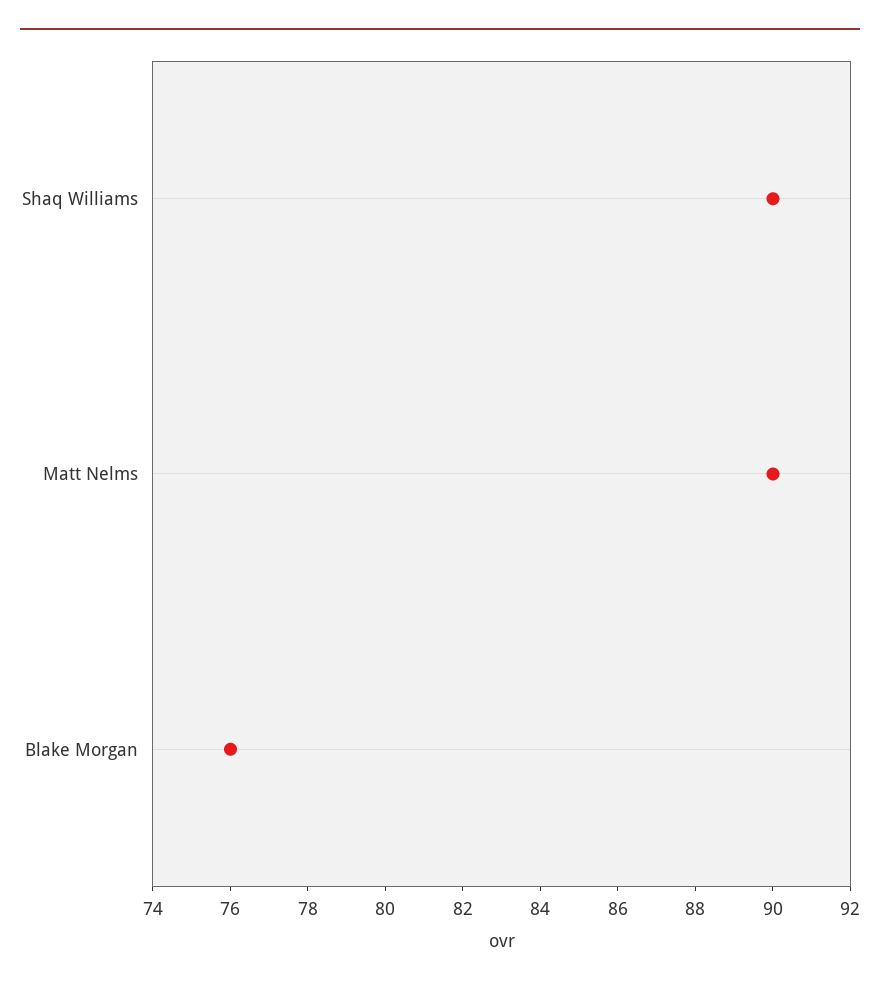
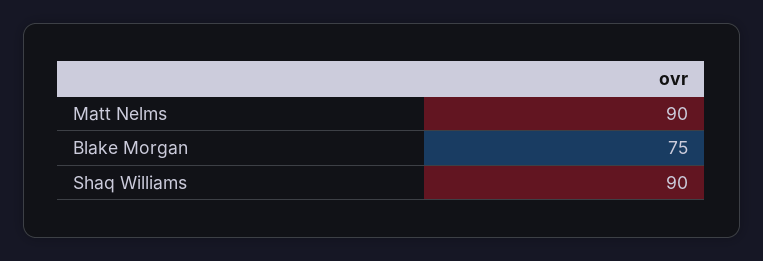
Blake Morgan: 76 -> 75

